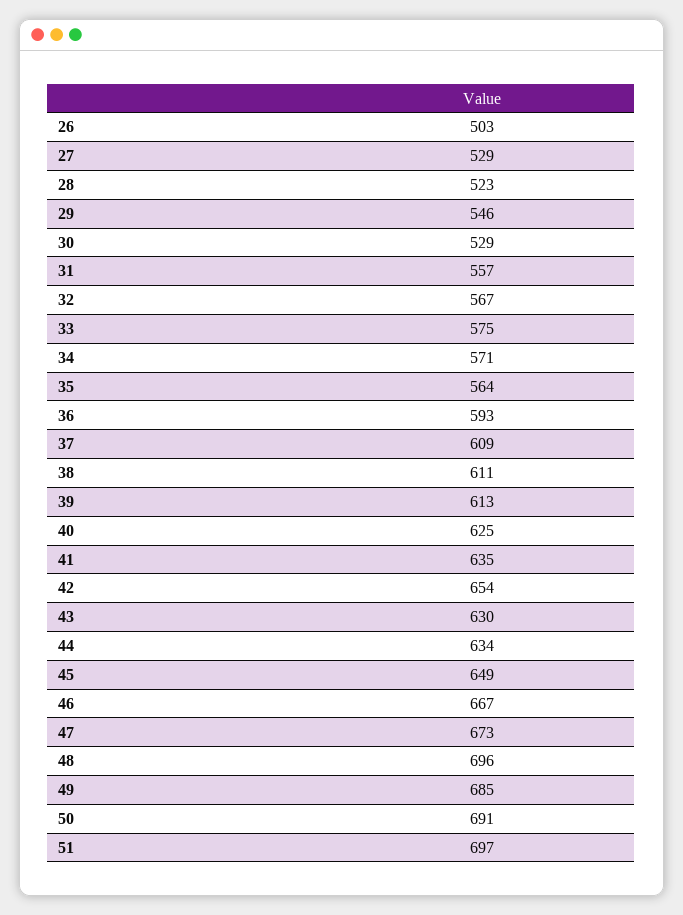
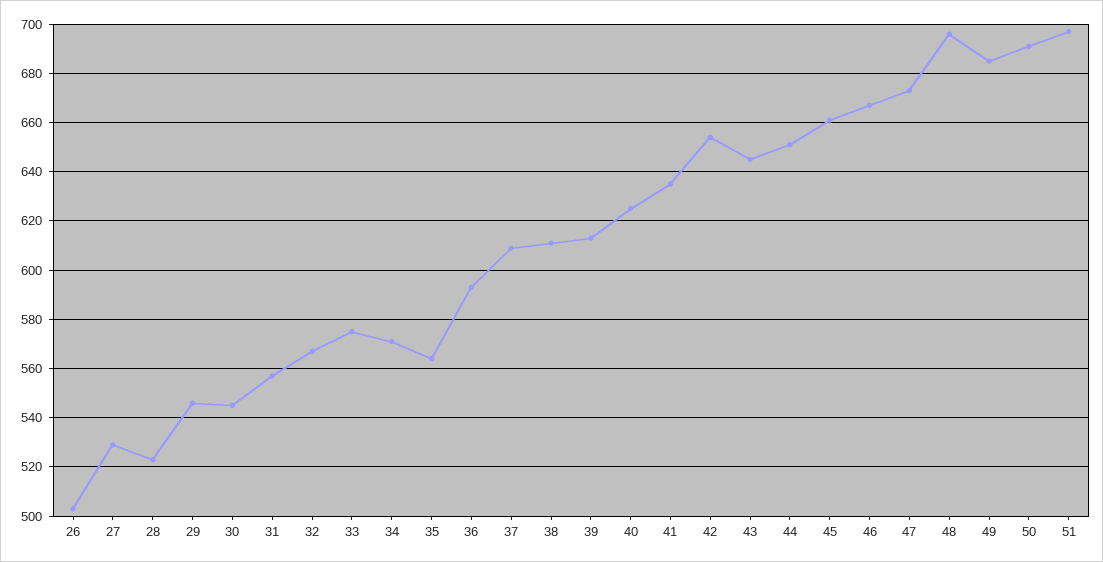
30: 529 -> 545
43: 630 -> 645
44: 634 -> 650
45: 649 -> 660

